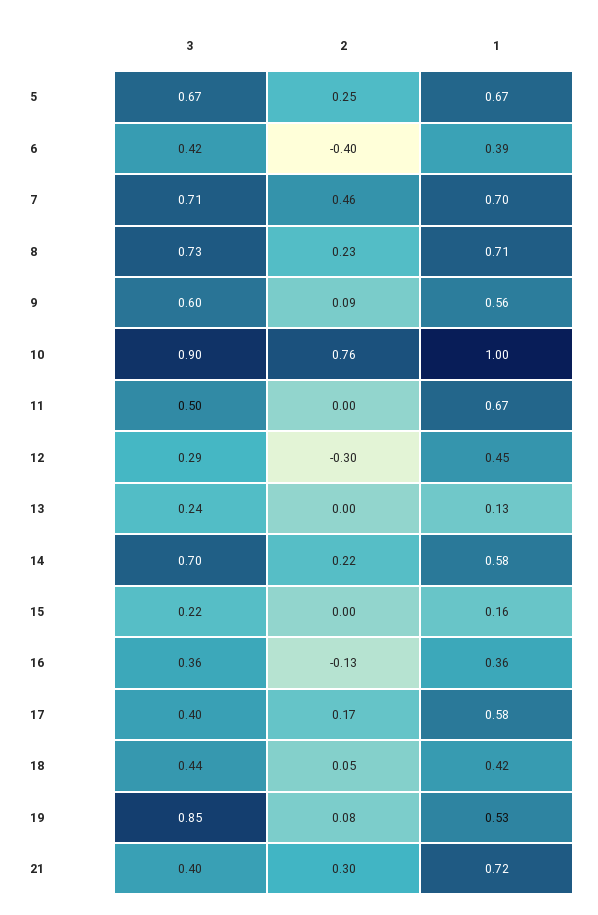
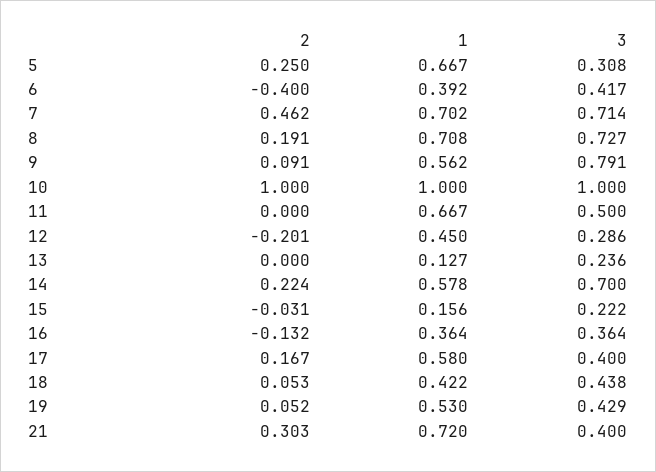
3, 5: 0.67 -> 0.308
2, 8: 0.23 -> 0.191
3, 9: 0.6 -> 0.791
3, 10: 0.9 -> 1
2, 10: 0.76 -> 1
2, 12: -0.3 -> -0.201
2, 15: 0 -> -0.031
3, 19: 0.85 -> 0.429
2, 19: 0.08 -> 0.052

